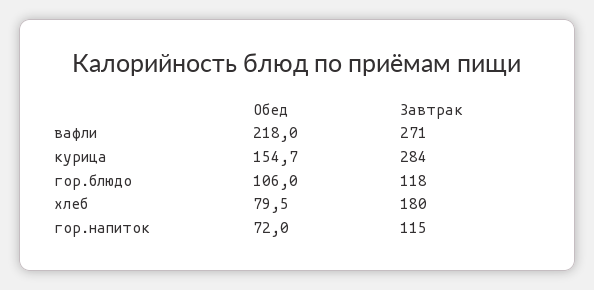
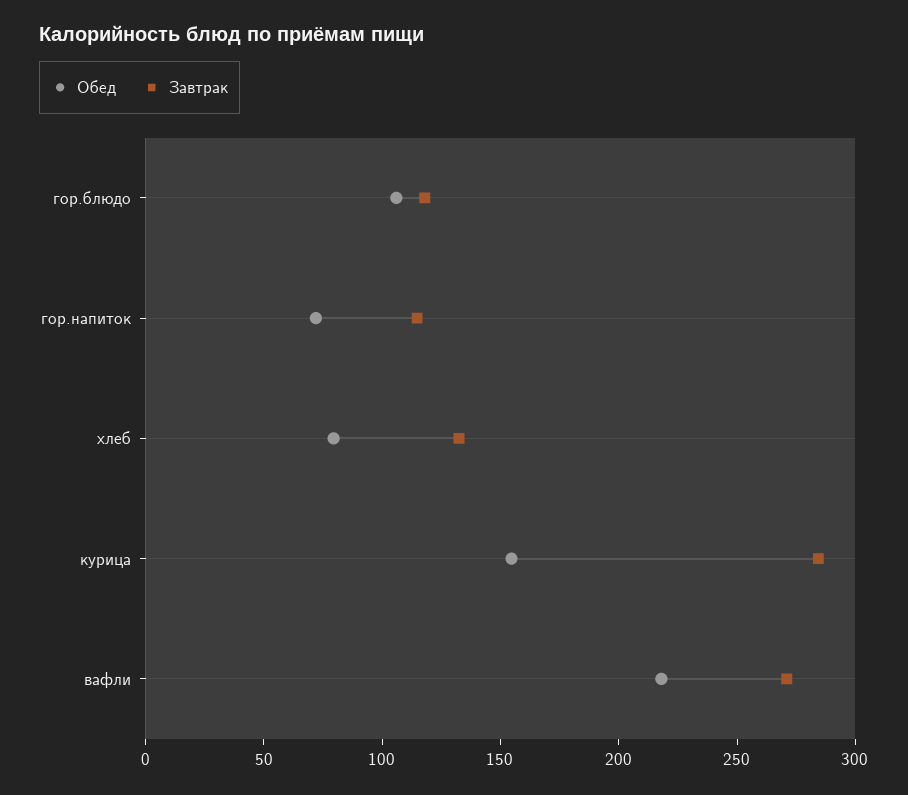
Завтрак, хлеб: 180 -> 130

